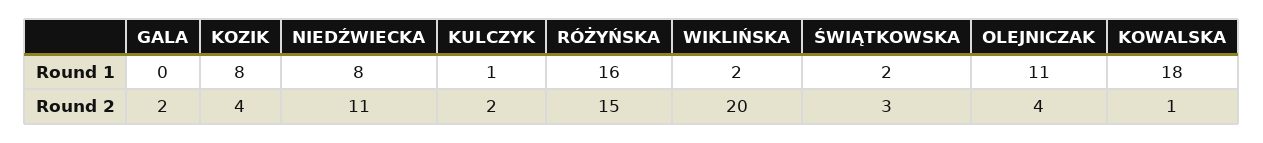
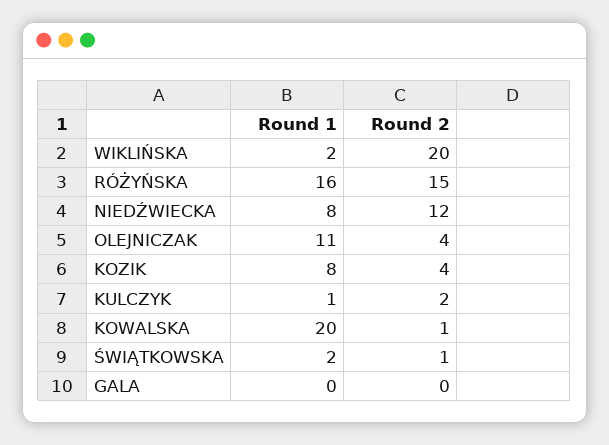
KOWALSKA, Round 1: 18 -> 20
GALA, Round 2: 2 -> 0
NIEDŹWIECKA, Round 2: 11 -> 12
ŚWIĄTKOWSKA, Round 2: 3 -> 1

